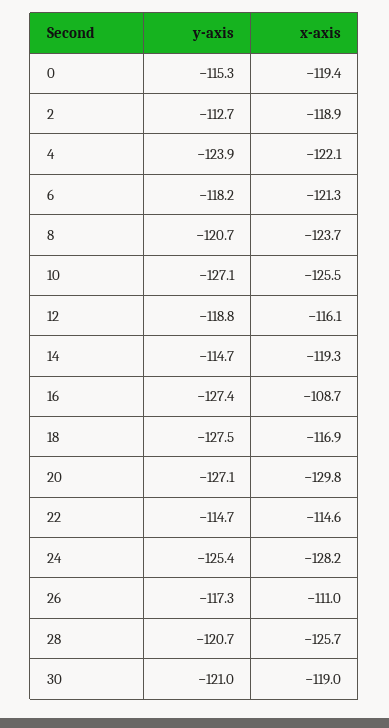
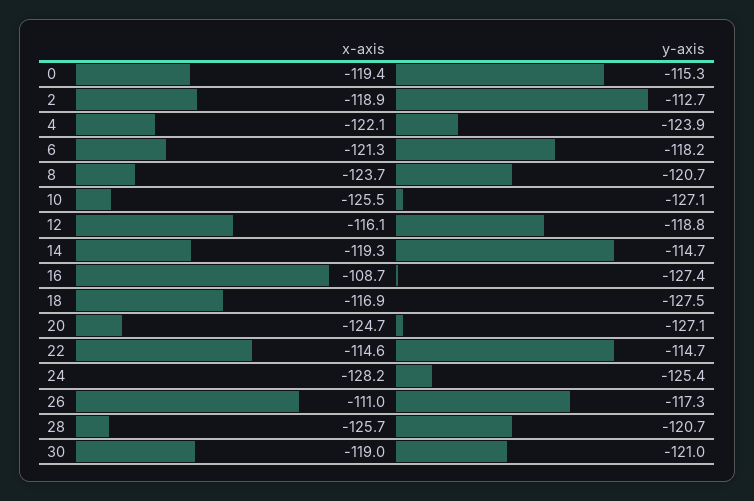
x-axis, 20: -129.8 -> -124.7

